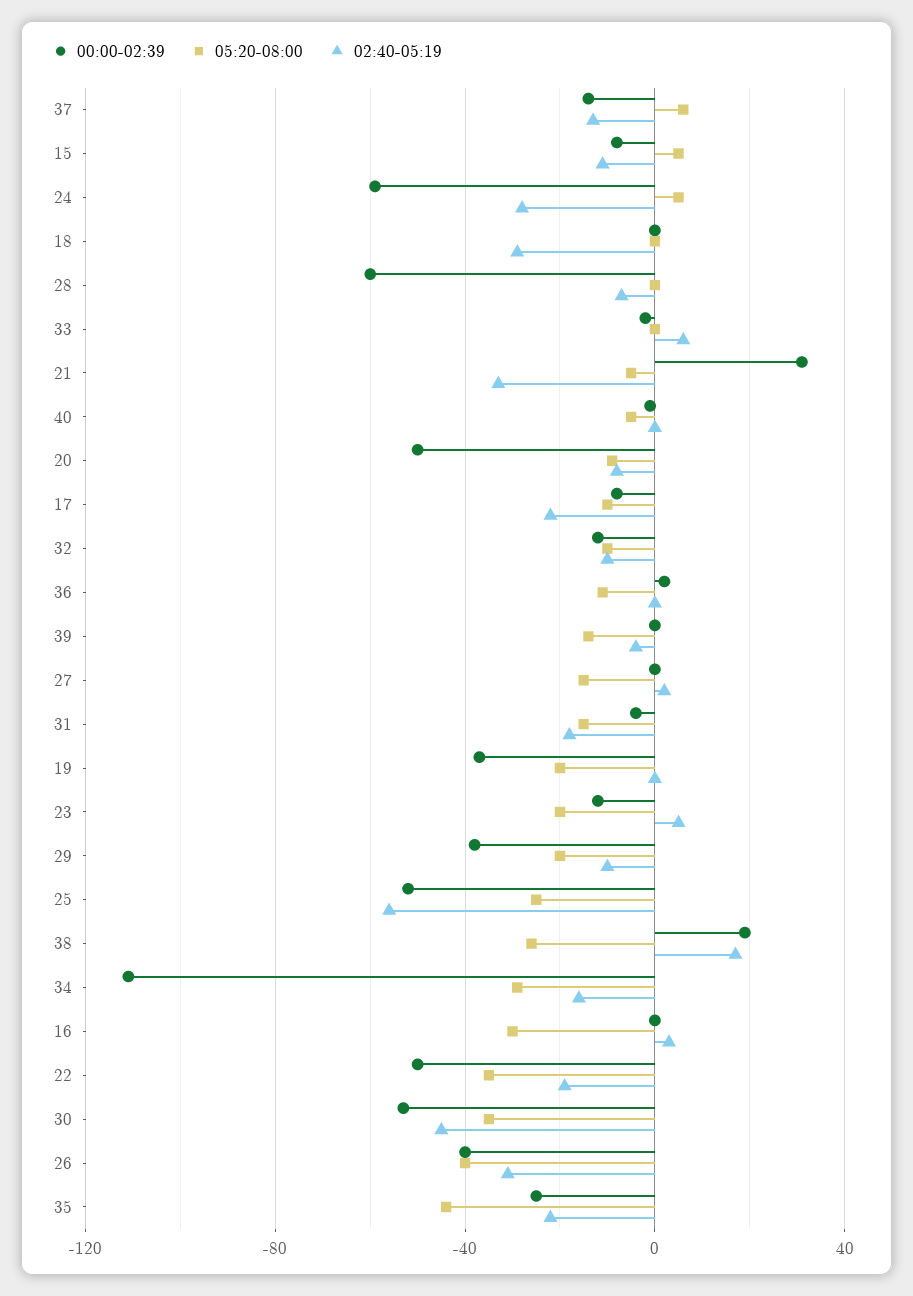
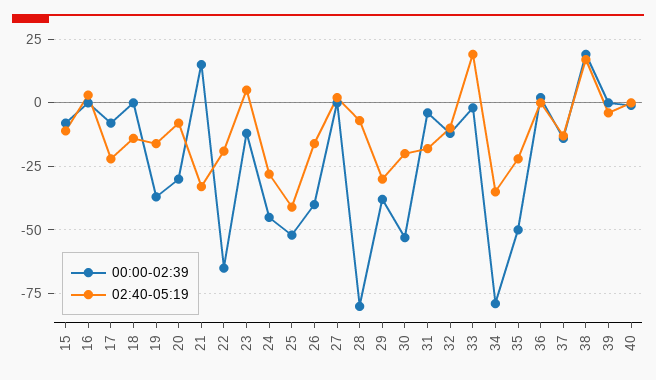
05:20-08:00, 37: 5 -> none
05:20-08:00, 15: 5 -> none
00:00-02:39, 24: -60 -> -45
05:20-08:00, 24: 5 -> none
05:20-08:00, 18: 0 -> none
02:40-05:19, 18: -30 -> -15
00:00-02:39, 28: -60 -> -80
05:20-08:00, 28: 0 -> none
05:20-08:00, 33: 0 -> none
02:40-05:19, 33: 5 -> 20
00:00-02:39, 21: 30 -> 15
05:20-08:00, 21: -5 -> none
05:20-08:00, 40: -5 -> none
00:00-02:39, 20: -50 -> -30
05:20-08:00, 20: -10 -> none
05:20-08:00, 17: -10 -> none
05:20-08:00, 32: -10 -> none
05:20-08:00, 36: -10 -> none
05:20-08:00, 39: -15 -> none
05:20-08:00, 27: -15 -> none
05:20-08:00, 31: -15 -> none
05:20-08:00, 19: -20 -> none
02:40-05:19, 19: 0 -> -15
05:20-08:00, 23: -20 -> none
05:20-08:00, 29: -20 -> none
02:40-05:19, 29: -10 -> -30
05:20-08:00, 25: -25 -> none
02:40-05:19, 25: -55 -> -40
05:20-08:00, 38: -25 -> none
00:00-02:39, 34: -110 -> -80
05:20-08:00, 34: -30 -> none
02:40-05:19, 34: -15 -> -35
05:20-08:00, 16: -30 -> none
00:00-02:39, 22: -50 -> -65
05:20-08:00, 22: -35 -> none
05:20-08:00, 30: -35 -> none
02:40-05:19, 30: -45 -> -20
05:20-08:00, 26: -40 -> none
02:40-05:19, 26: -30 -> -15
00:00-02:39, 35: -25 -> -50
05:20-08:00, 35: -45 -> none

